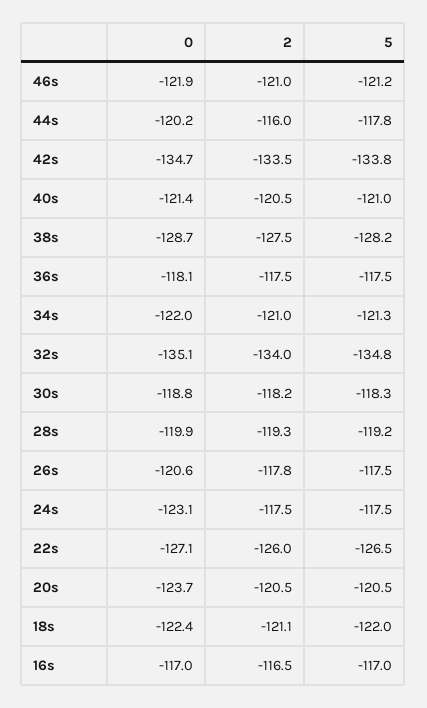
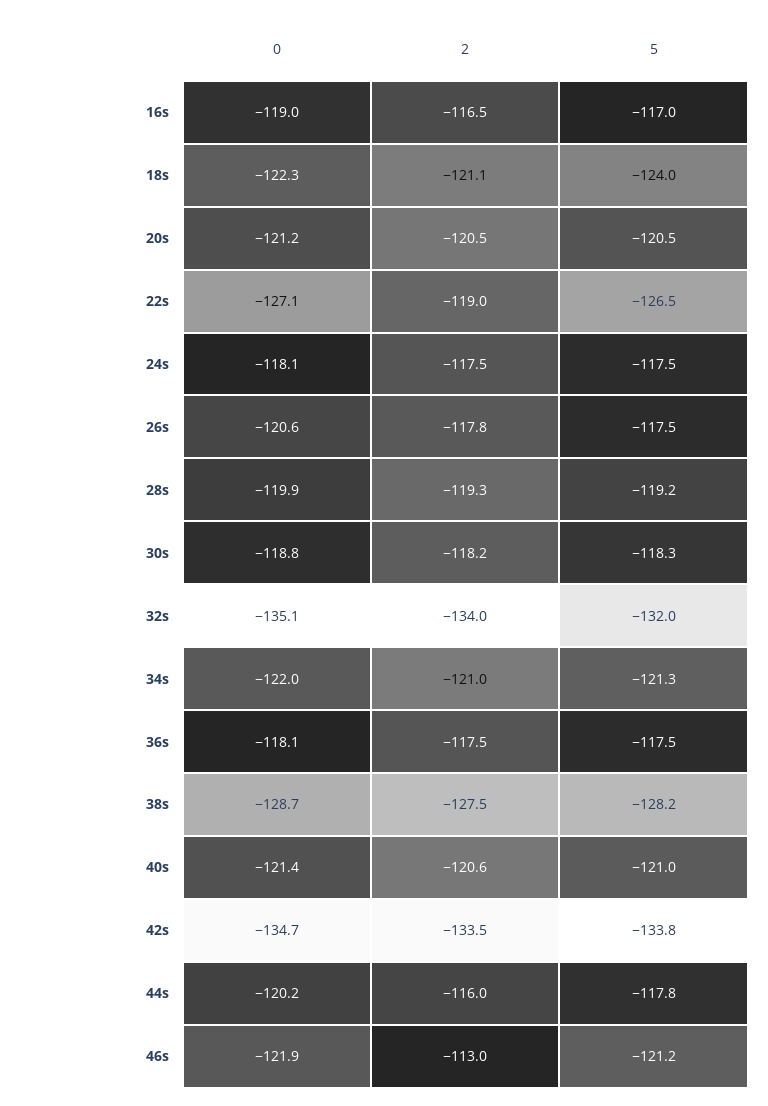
2, 46s: -121 -> -113
2, 40s: -120.5 -> -120.6
5, 32s: -134.8 -> -132
0, 24s: -123.1 -> -118.1
2, 22s: -126 -> -119
0, 20s: -123.7 -> -121.2
0, 18s: -122.4 -> -122.3
5, 18s: -122 -> -124
0, 16s: -117 -> -119

